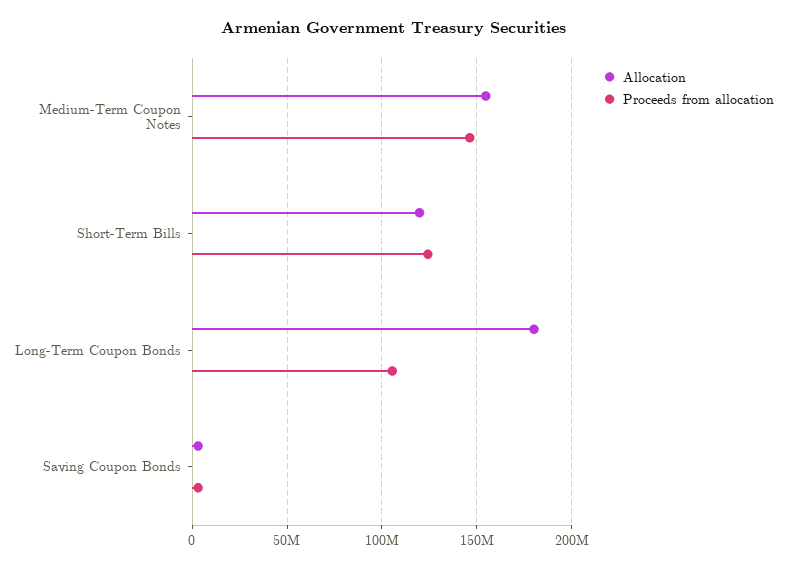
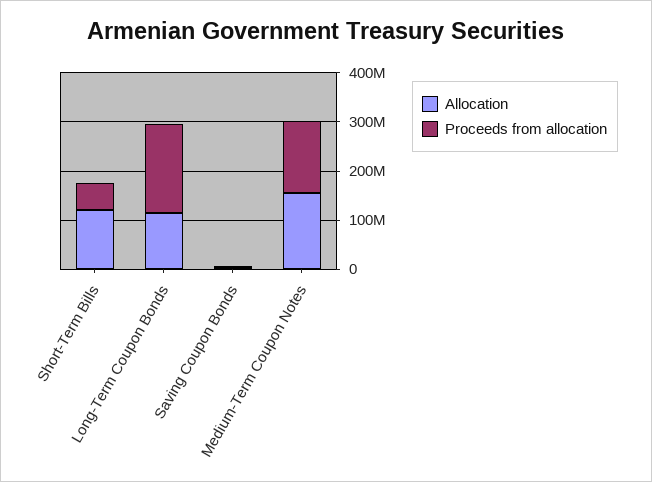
Proceeds from allocation, Short-Term Bills: 125000000 -> 60000000
Allocation, Long-Term Coupon Bonds: 180000000 -> 120000000
Proceeds from allocation, Long-Term Coupon Bonds: 105000000 -> 180000000

